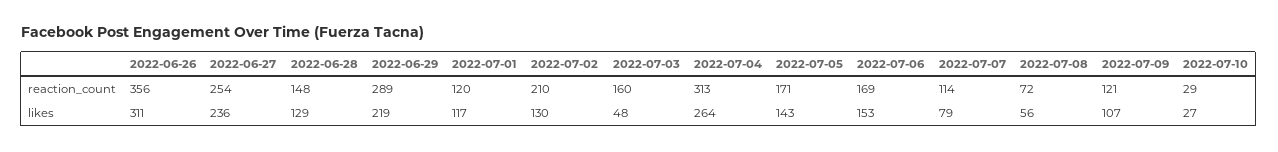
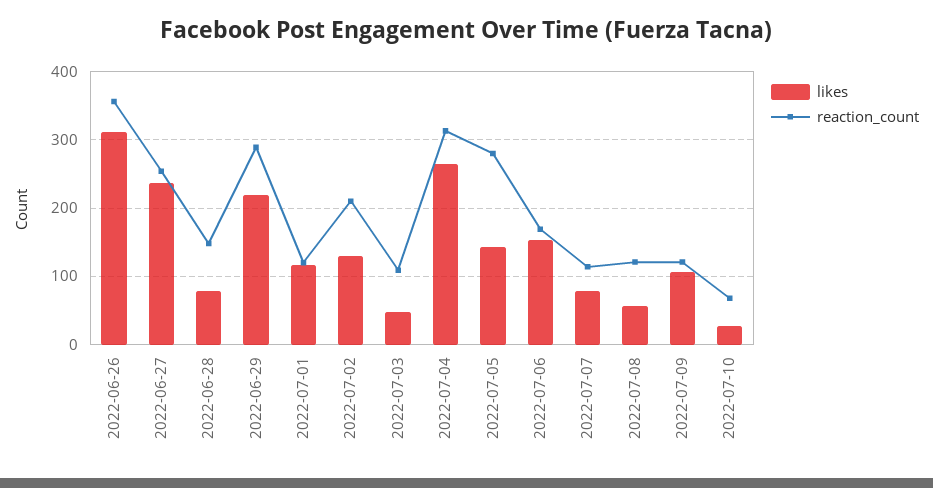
reaction_count, 2022-07-03: 160 -> 110
reaction_count, 2022-07-05: 171 -> 280
reaction_count, 2022-07-08: 72 -> 120
reaction_count, 2022-07-10: 29 -> 70
likes, 2022-06-28: 129 -> 80

